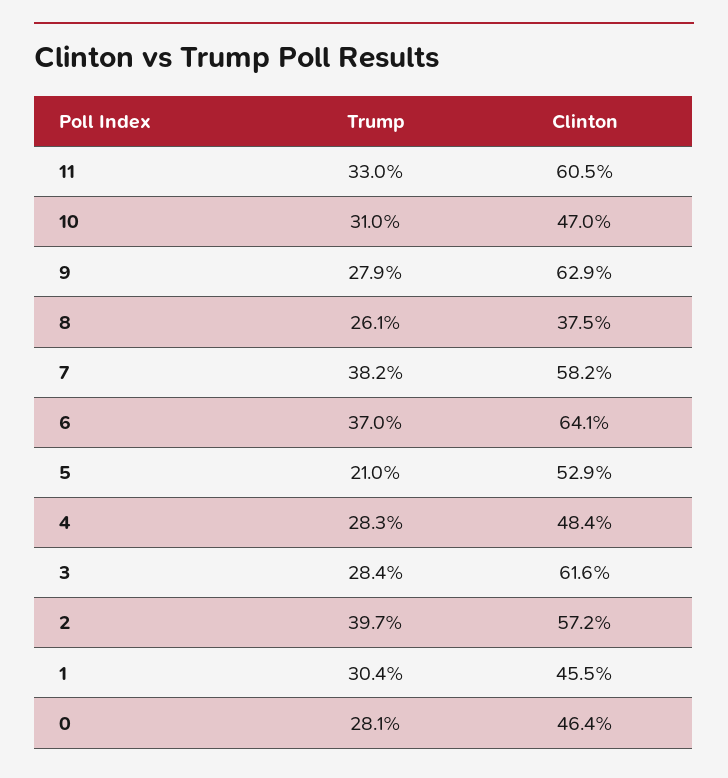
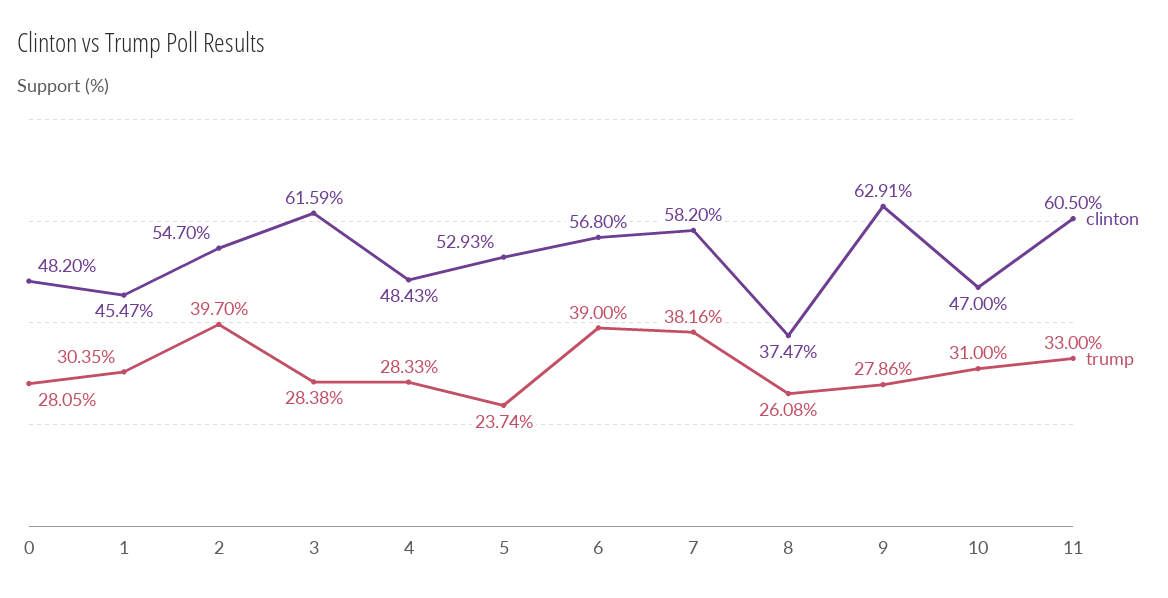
Trump, 6: 37 -> 39
Clinton, 6: 64.1 -> 56.8
Trump, 5: 21 -> 23.74
Clinton, 2: 57.2 -> 54.7
Clinton, 0: 46.4 -> 48.2

